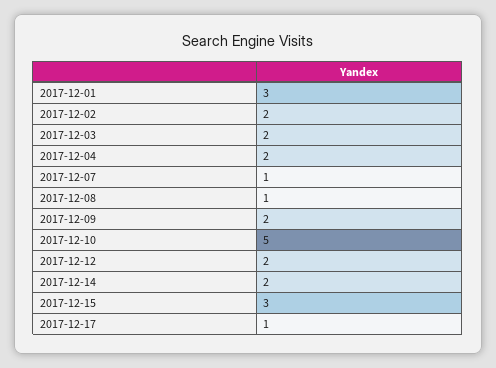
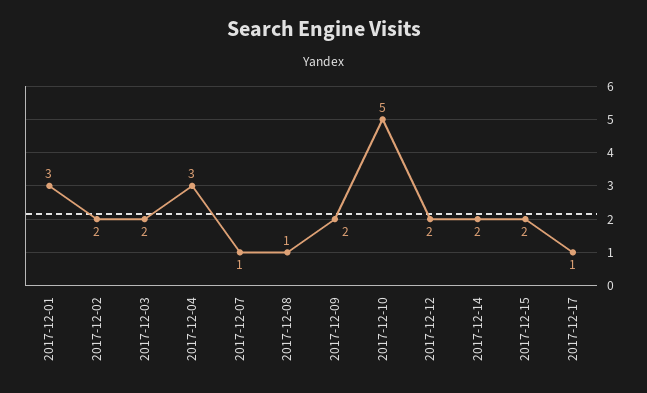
2017-12-04: 2 -> 3
2017-12-15: 3 -> 2

